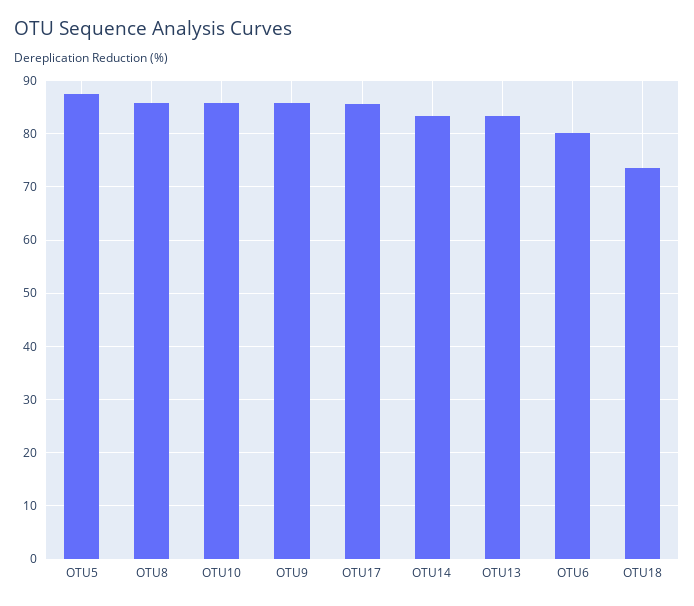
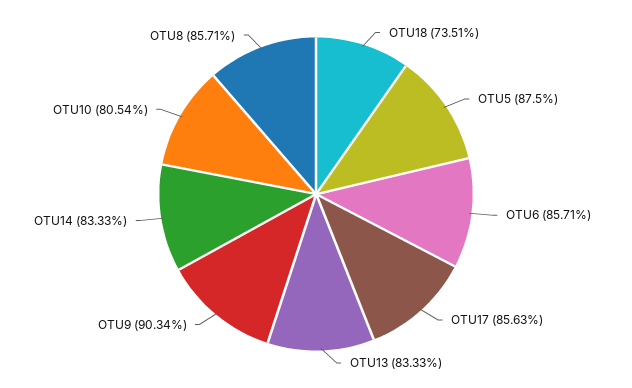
OTU10: 86 -> 80.54
OTU9: 86 -> 90.34
OTU6: 80 -> 85.71

